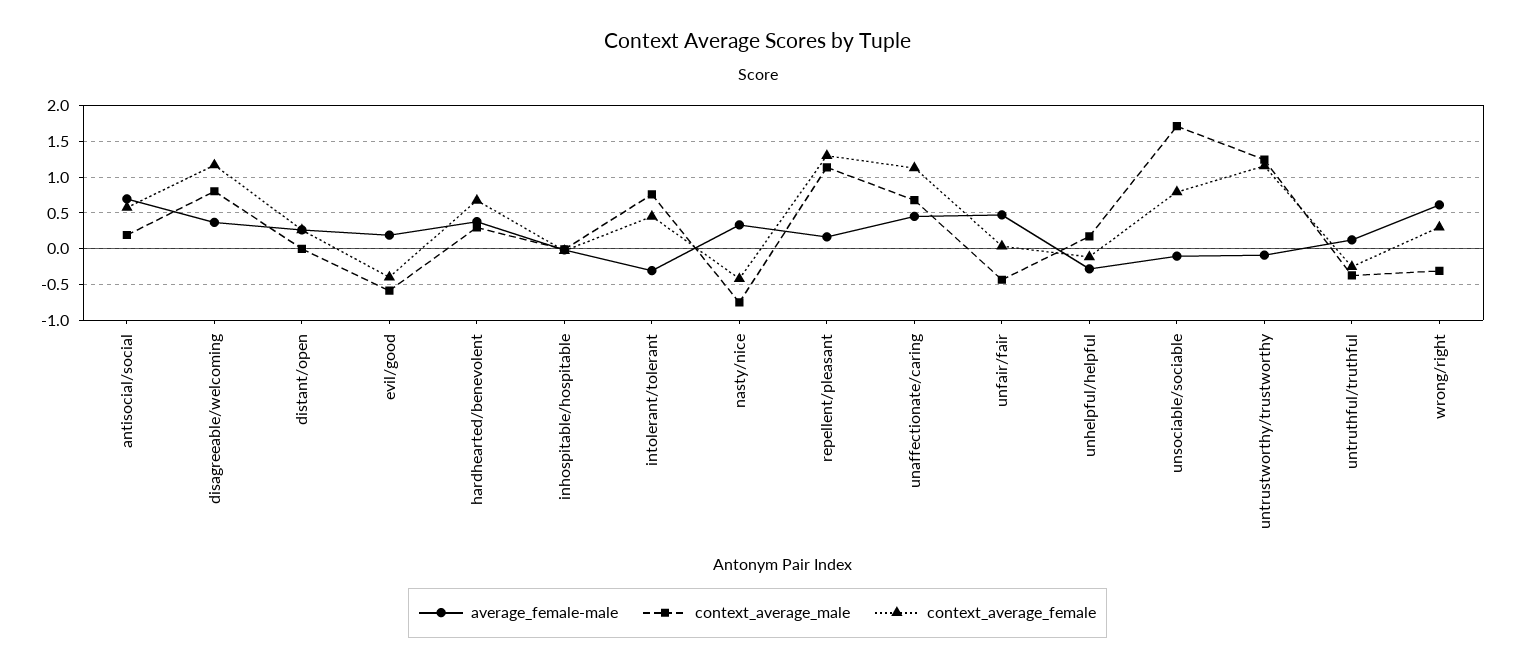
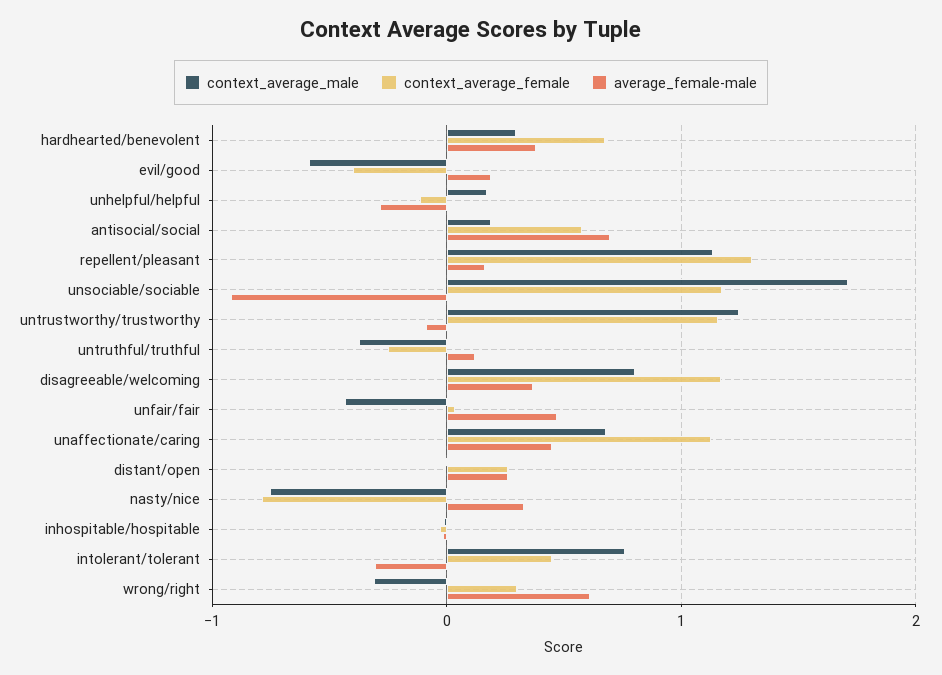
context_average_female, nasty/nice: -0.4 -> -0.8
average_female-male, unsociable/sociable: -0.1 -> -0.9
context_average_female, unsociable/sociable: 0.8 -> 1.2

